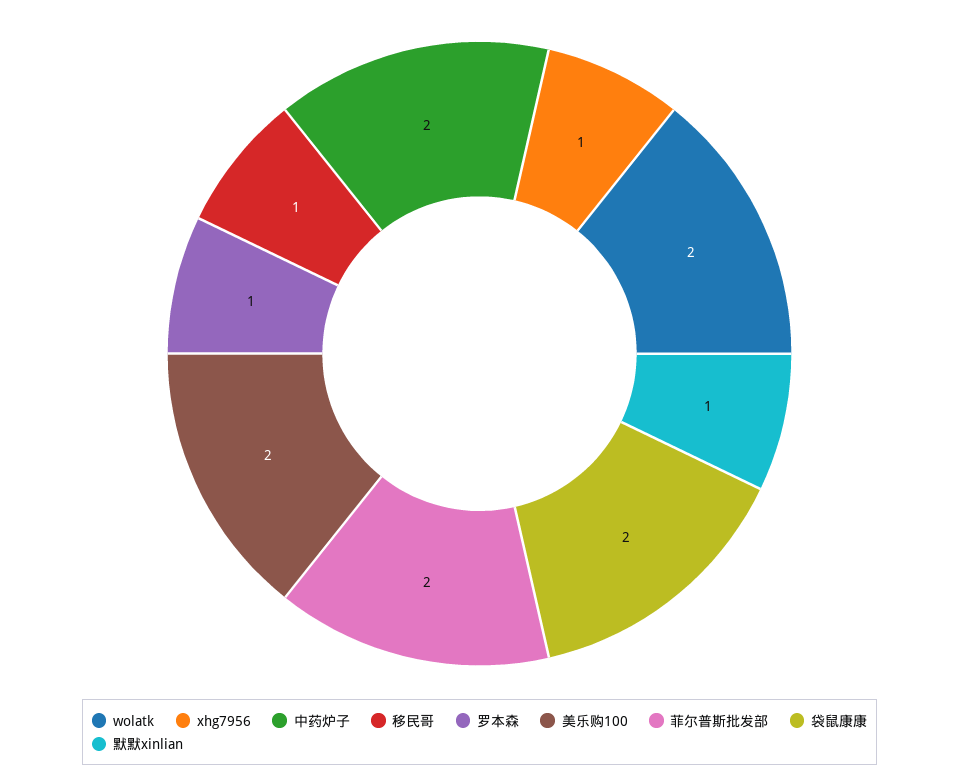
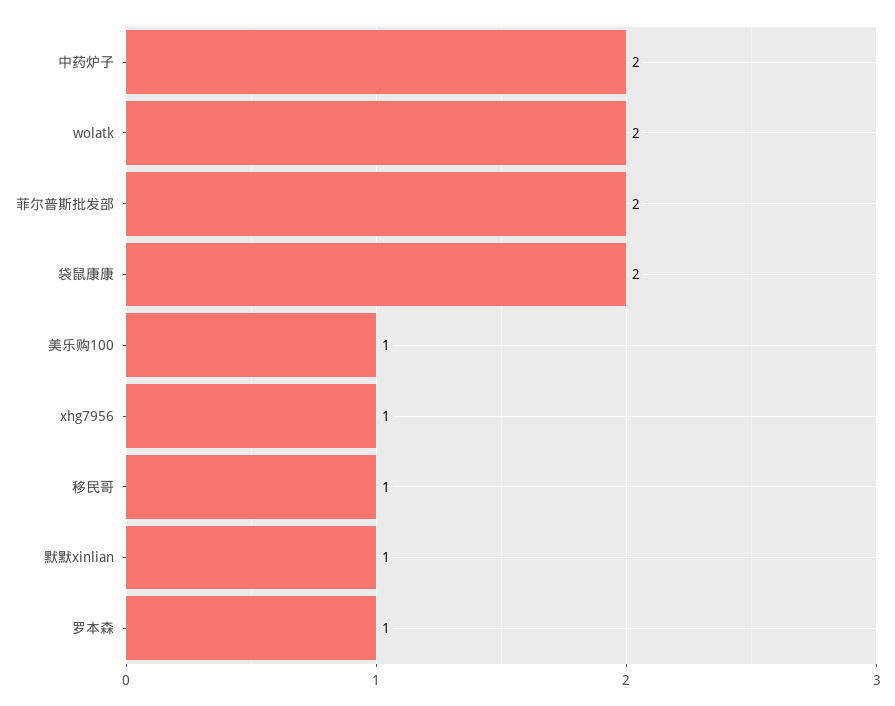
美乐购100: 2 -> 1

